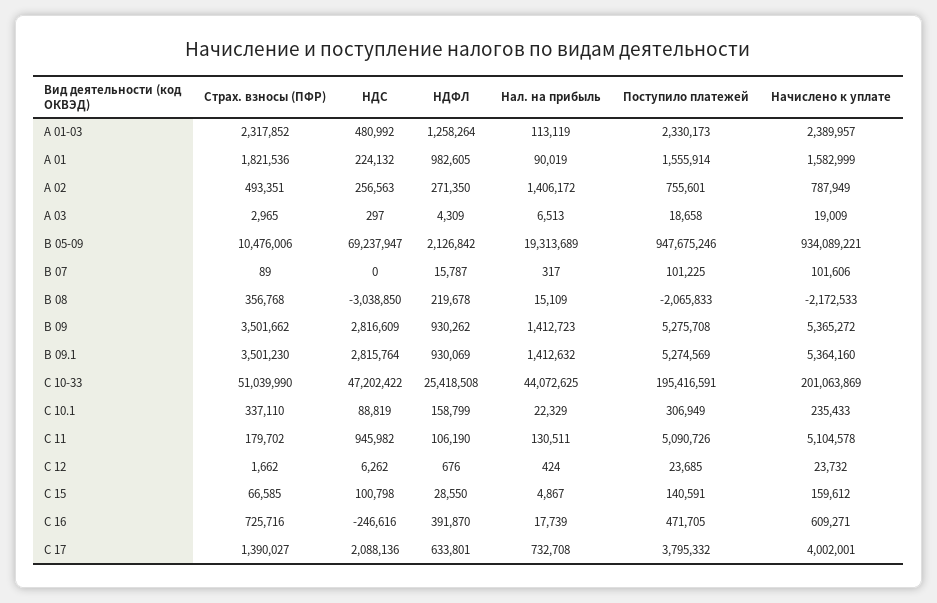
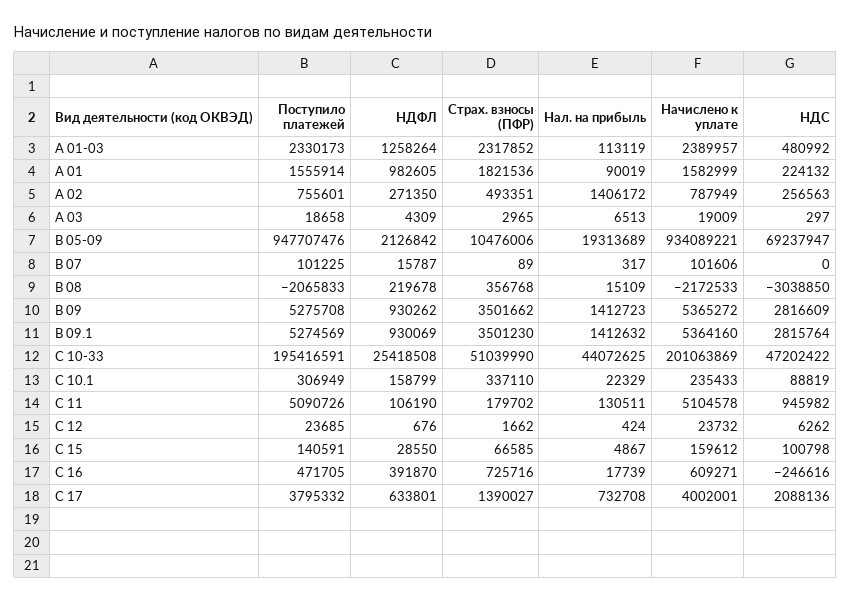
Поступило платежей, B 05-09: 947675246 -> 947707476

